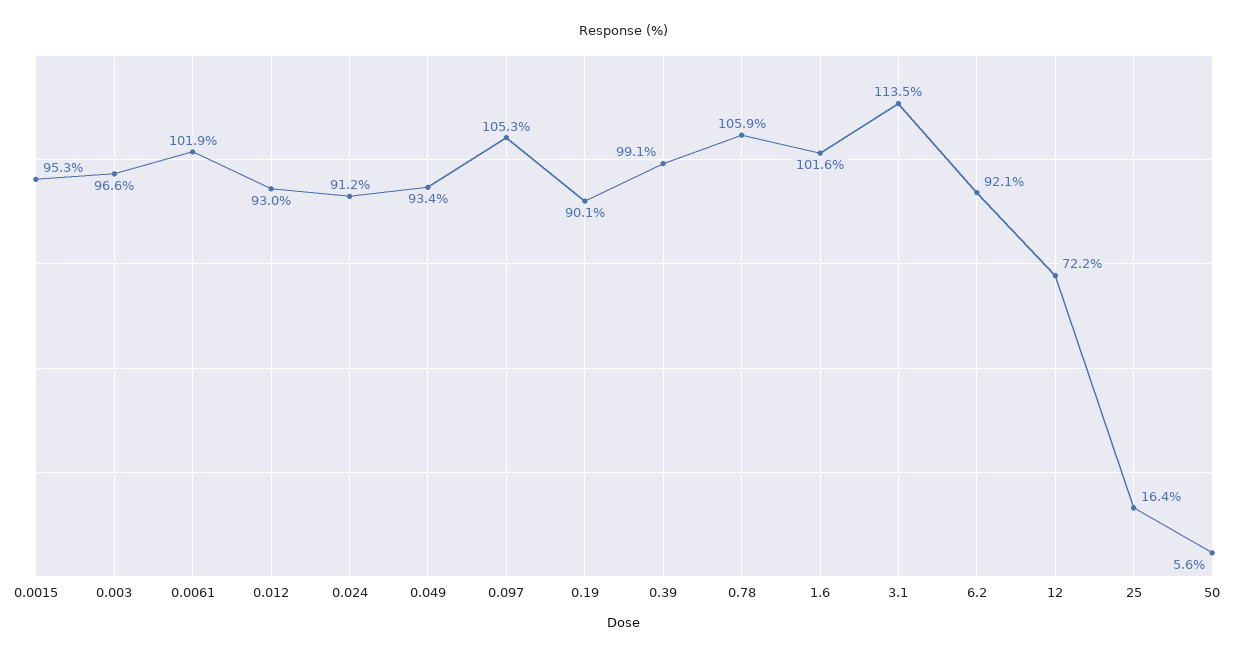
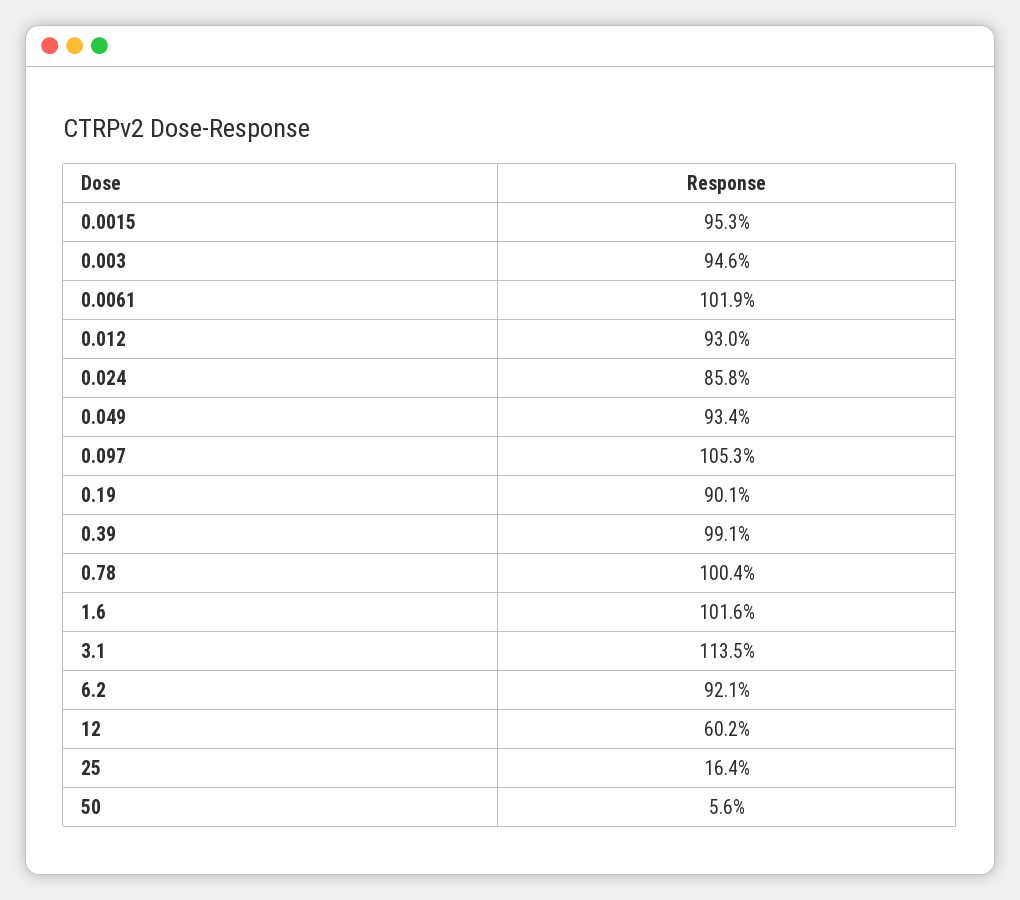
0.003: 96.6 -> 94.6
0.024: 91.2 -> 85.8
0.78: 105.9 -> 100.4
12: 72.2 -> 60.2

